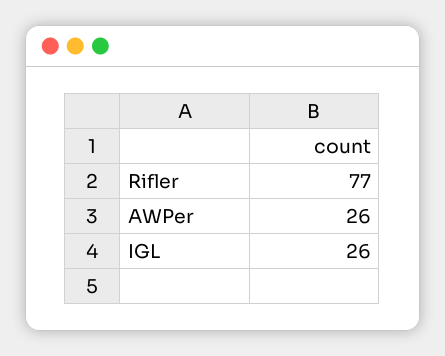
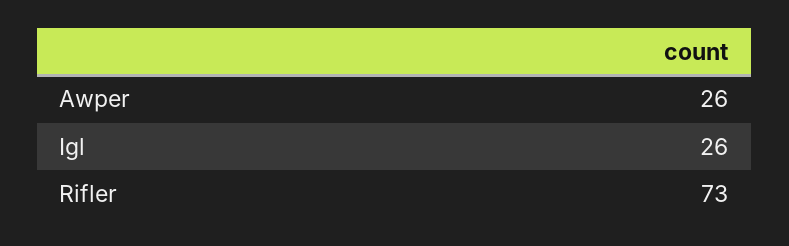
Rifler: 77 -> 73

